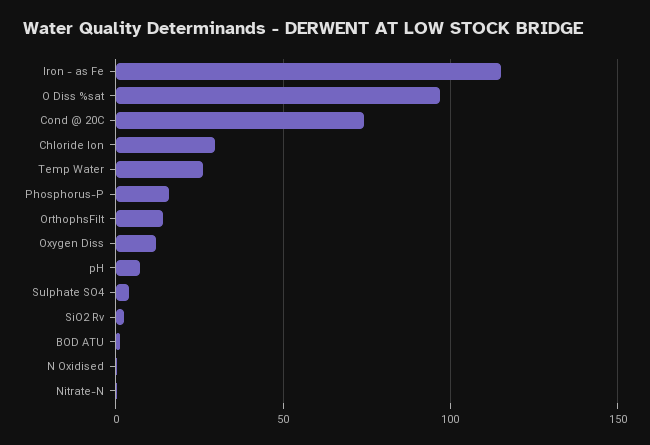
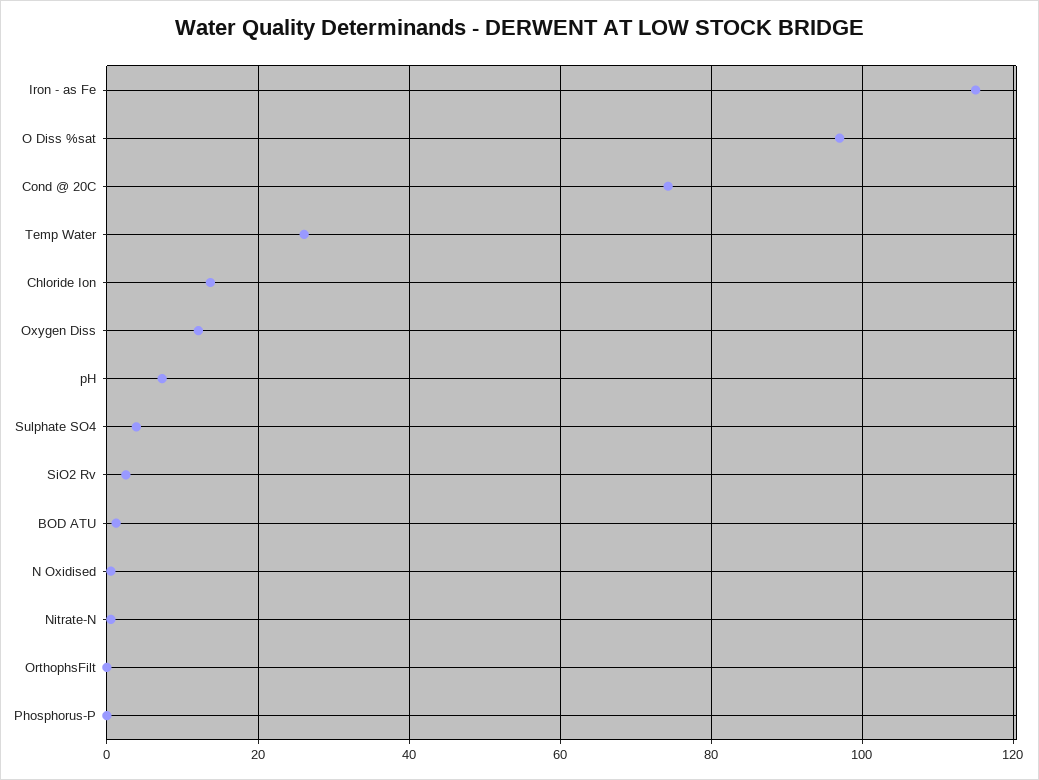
Chloride Ion: 30 -> 14
Phosphorus-P: 15 -> 0
OrthophsFilt: 15 -> 0

